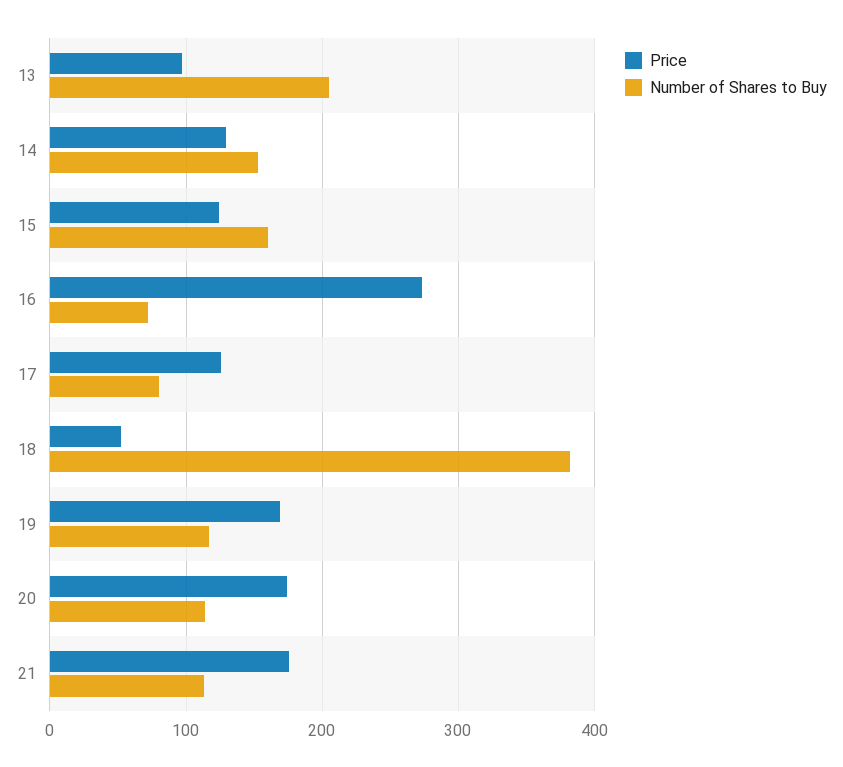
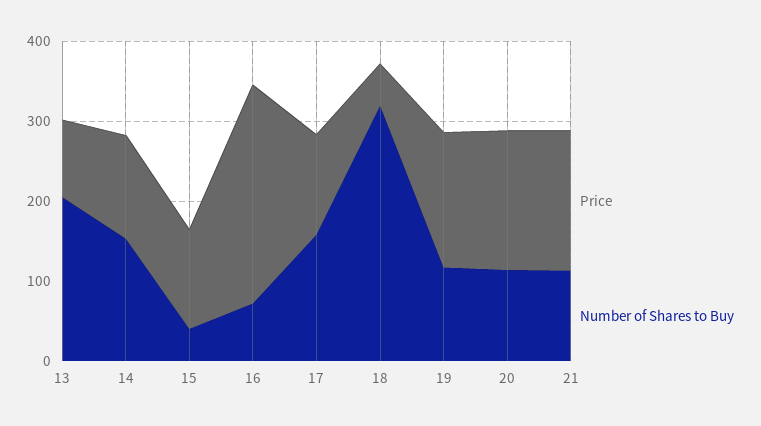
Number of Shares to Buy, 15: 160 -> 40
Number of Shares to Buy, 17: 80 -> 160
Number of Shares to Buy, 18: 380 -> 320

